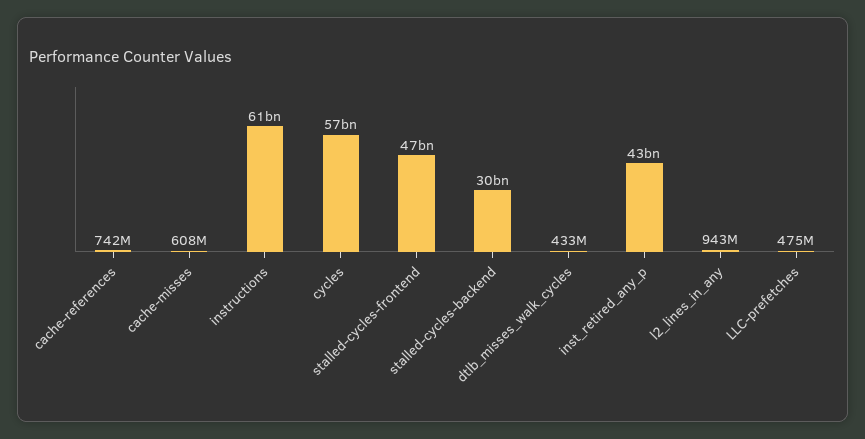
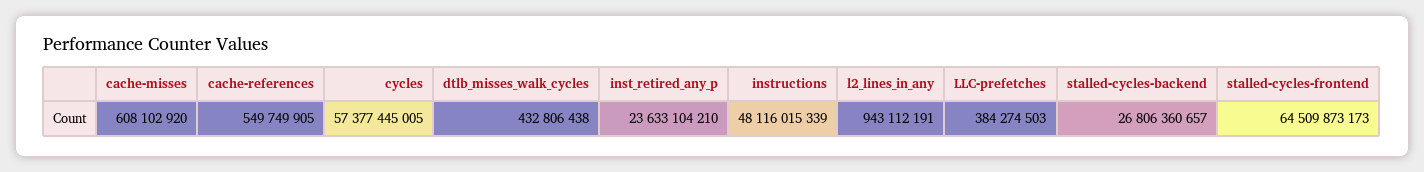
cache-references: 742000000 -> 549749905
instructions: 61000000000 -> 48116015339
stalled-cycles-frontend: 47000000000 -> 64509873173
stalled-cycles-backend: 30000000000 -> 26806360657
inst_retired_any_p: 43000000000 -> 23633104210
LLC-prefetches: 475000000 -> 384274503

